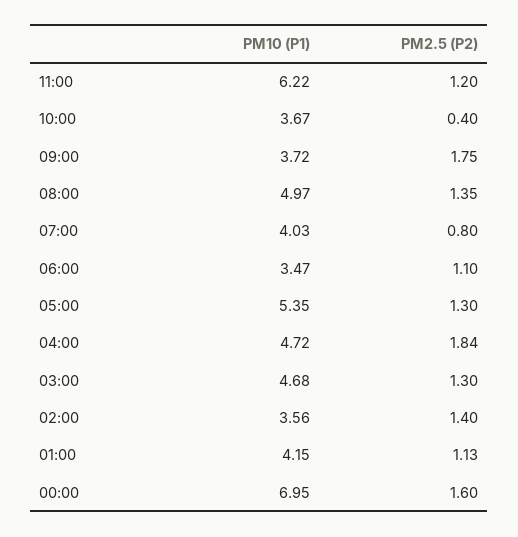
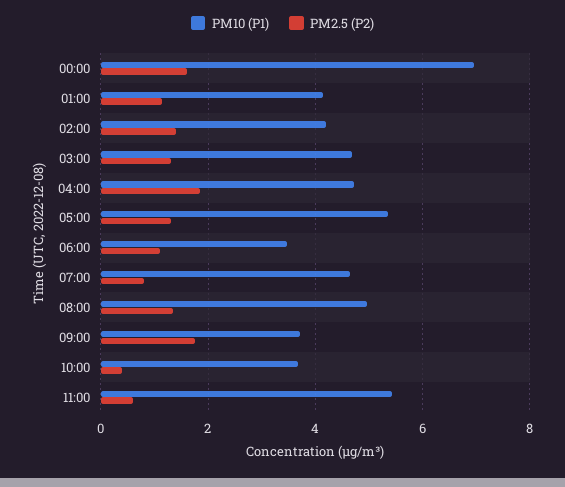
PM10 (P1), 11:00: 6.22 -> 5.4
PM2.5 (P2), 11:00: 1.2 -> 0.6
PM10 (P1), 07:00: 4.03 -> 4.6
PM10 (P1), 02:00: 3.56 -> 4.2

